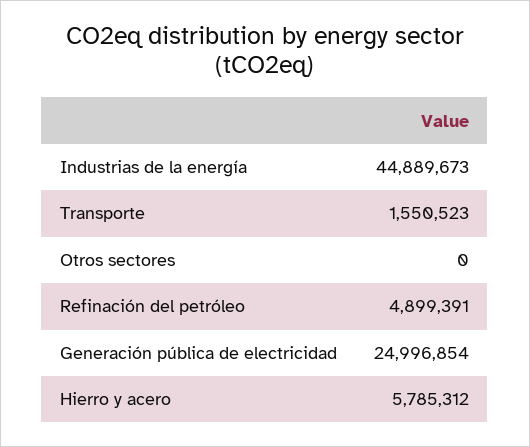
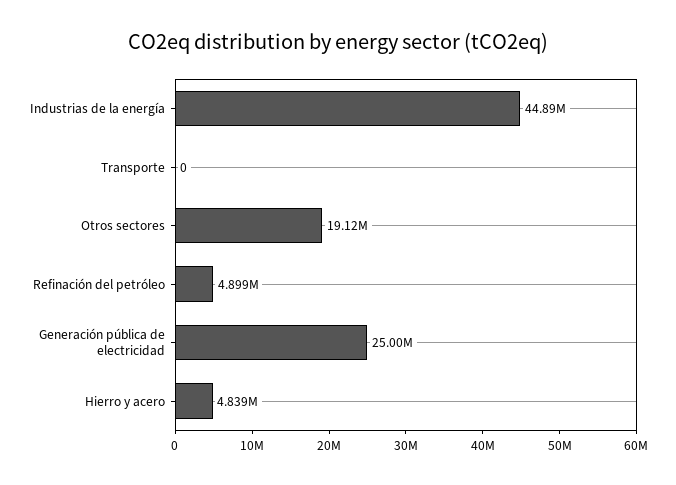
Transporte: 1550523 -> 0
Otros sectores: 0 -> 19120000
Hierro y acero: 5785312 -> 4839000

